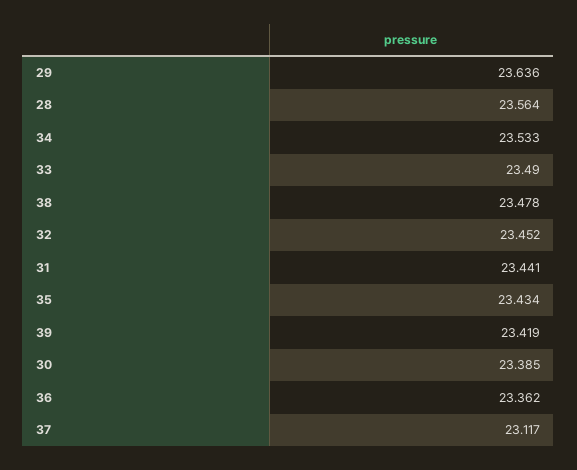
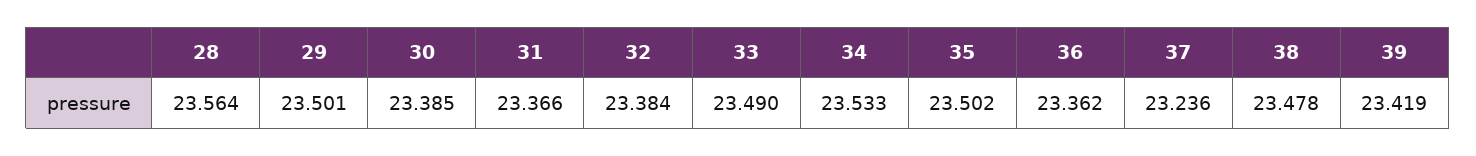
29: 23.636 -> 23.501
32: 23.452 -> 23.384
31: 23.441 -> 23.366
35: 23.434 -> 23.502
37: 23.117 -> 23.236

